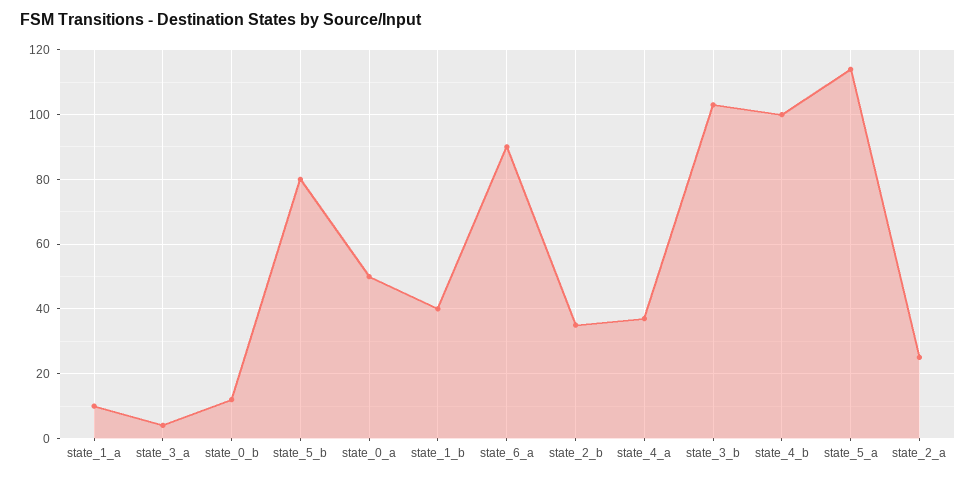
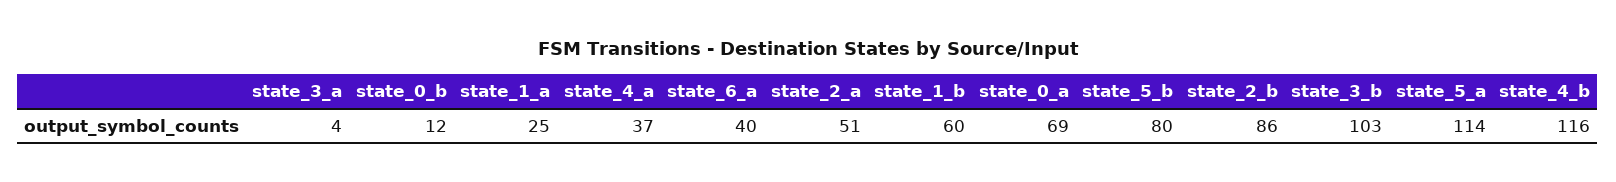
state_1_a: 10 -> 25
state_0_a: 50 -> 69
state_1_b: 40 -> 60
state_6_a: 90 -> 40
state_2_b: 35 -> 86
state_4_b: 100 -> 116
state_2_a: 25 -> 51

